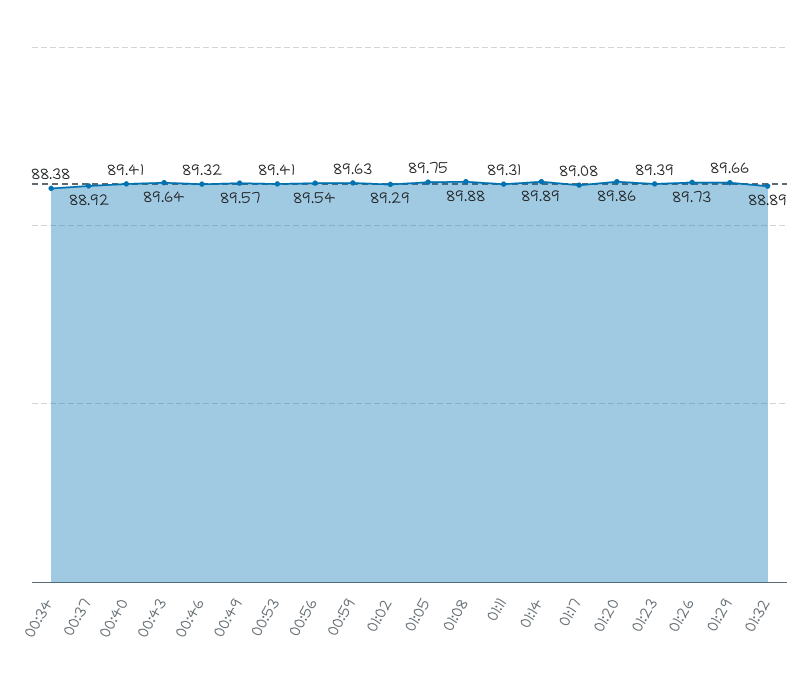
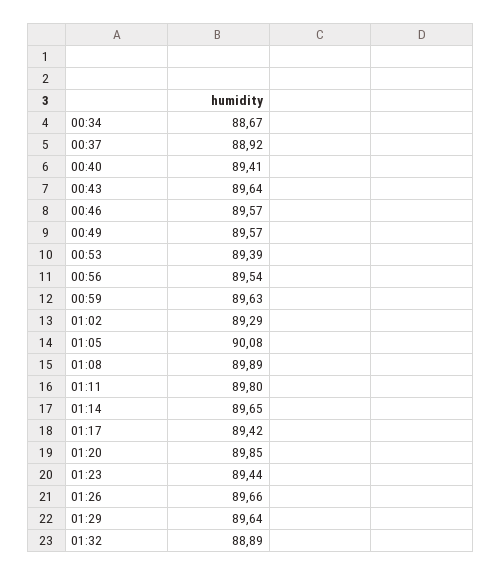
00:34: 88.38 -> 88.67
00:46: 89.32 -> 89.57
00:53: 89.41 -> 89.39
01:05: 89.75 -> 90.08
01:08: 89.88 -> 89.89
01:11: 89.31 -> 89.8
01:14: 89.89 -> 89.65
01:17: 89.08 -> 89.42
01:20: 89.86 -> 89.85
01:23: 89.39 -> 89.44
01:26: 89.73 -> 89.66
01:29: 89.66 -> 89.64

